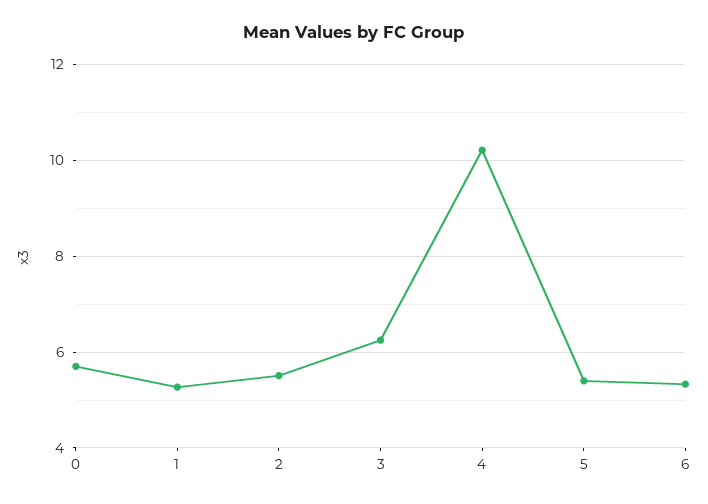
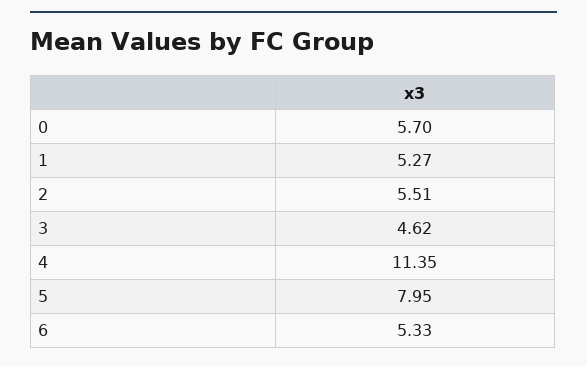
3: 6.2 -> 4.62
4: 10.2 -> 11.35
5: 5.4 -> 7.95

